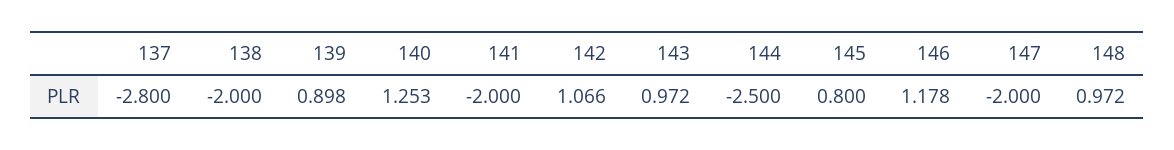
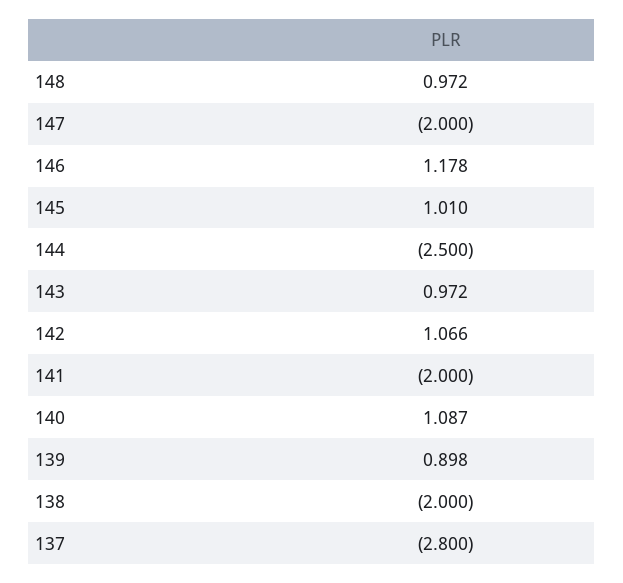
140: 1.253 -> 1.087
145: 0.8 -> 1.01

